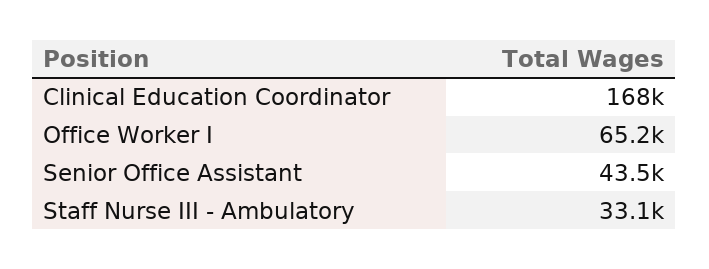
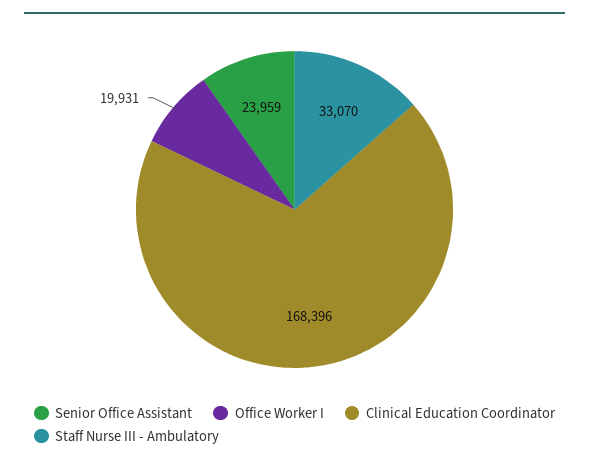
Office Worker I: 65200 -> 19931
Senior Office Assistant: 43500 -> 23959

